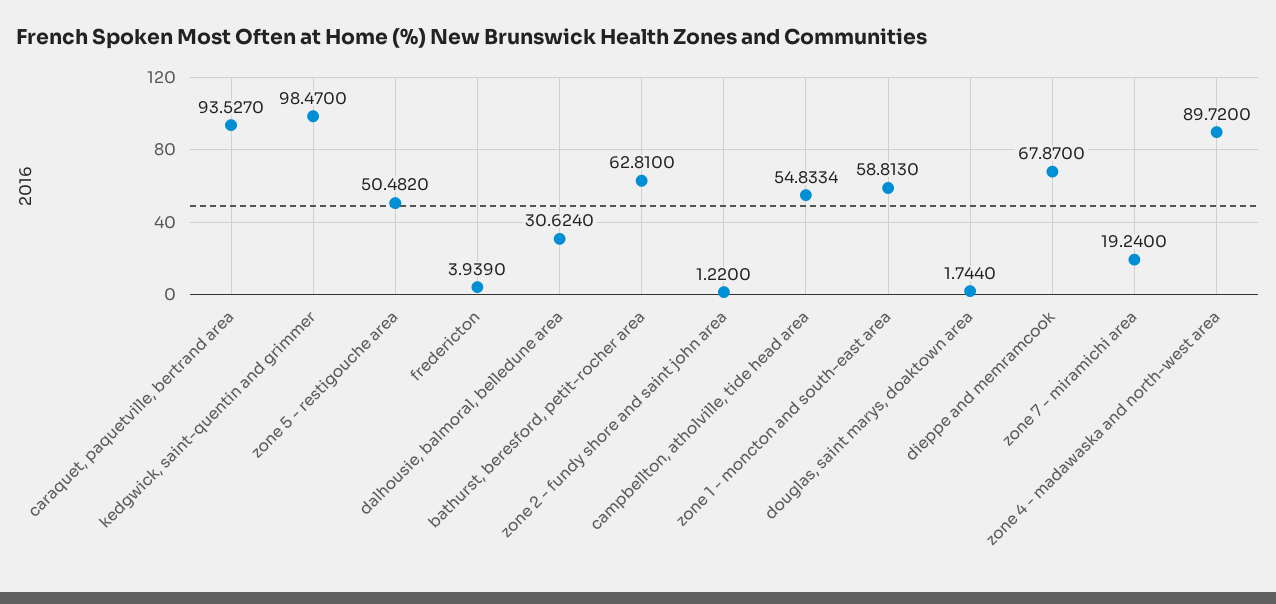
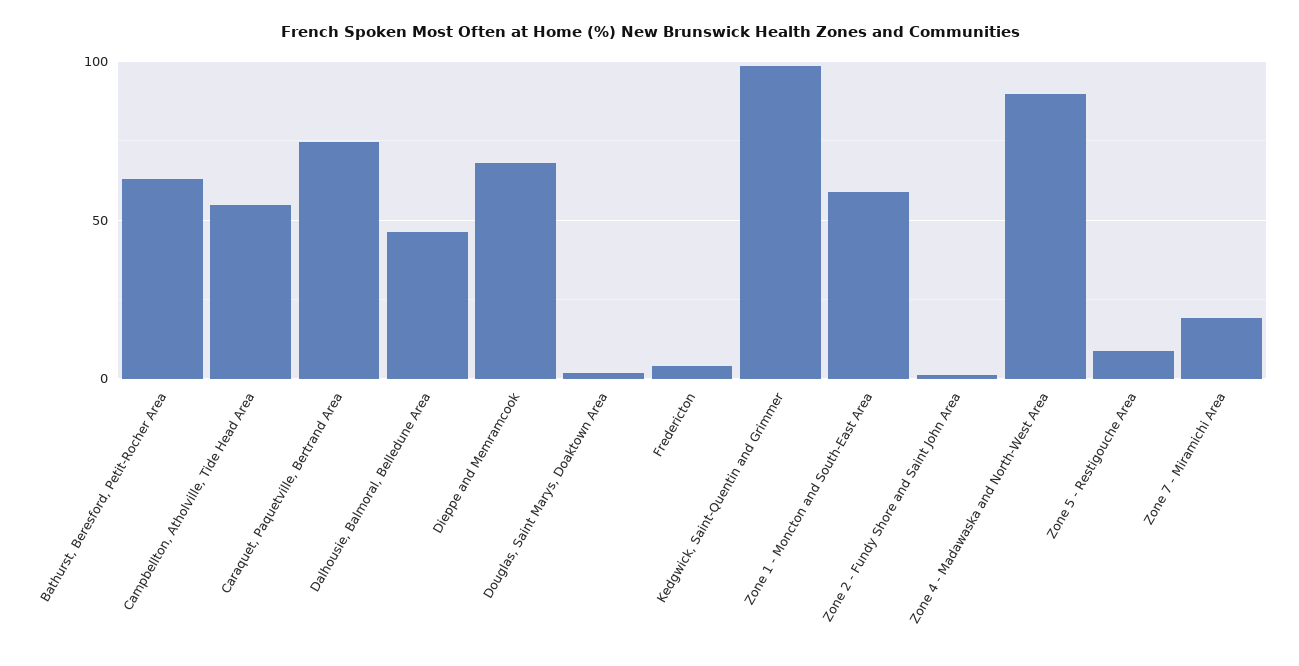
caraquet, paquetville, bertrand area: 93.527 -> 75
zone 5 - restigouche area: 50.482 -> 10
dalhousie, balmoral, belledune area: 30.624 -> 45

